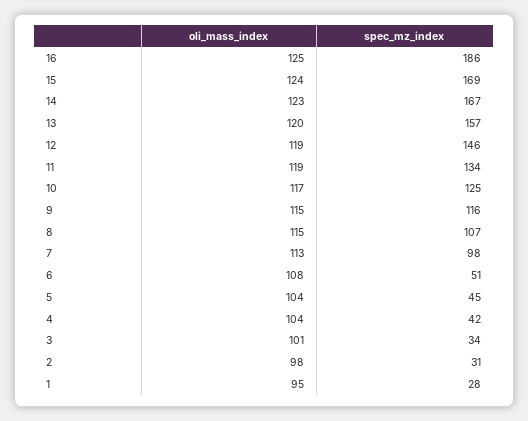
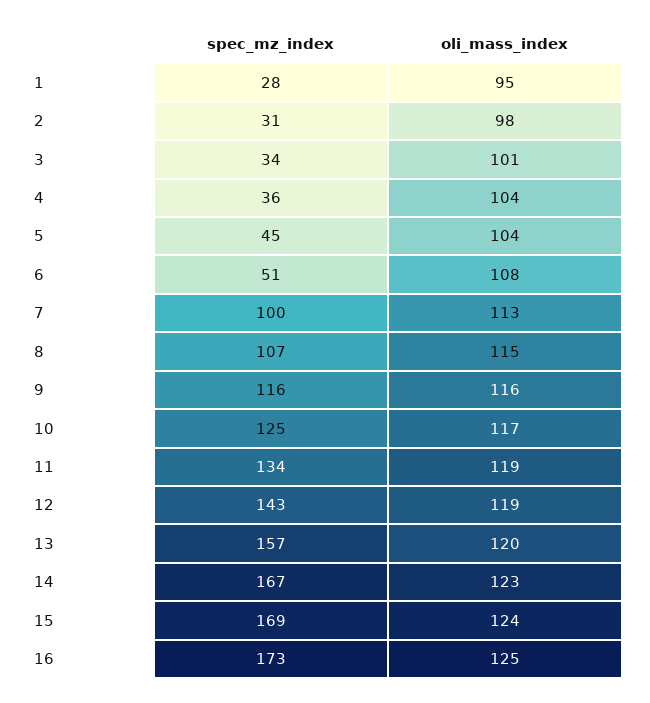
spec_mz_index, 16: 186 -> 173
spec_mz_index, 12: 146 -> 143
oli_mass_index, 9: 115 -> 116
spec_mz_index, 7: 98 -> 100
spec_mz_index, 4: 42 -> 36

